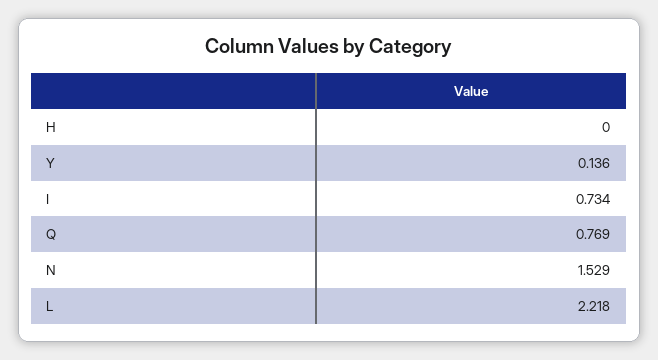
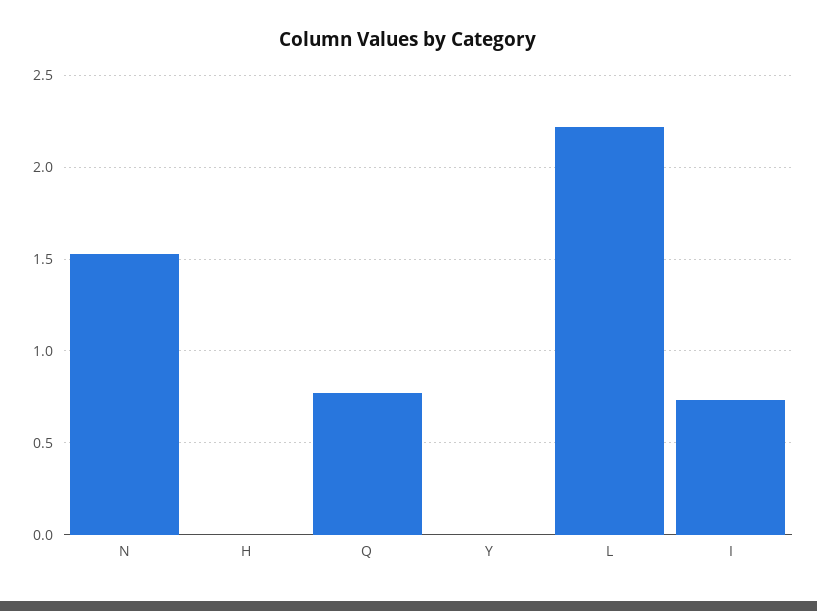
Y: 0.136 -> 0

